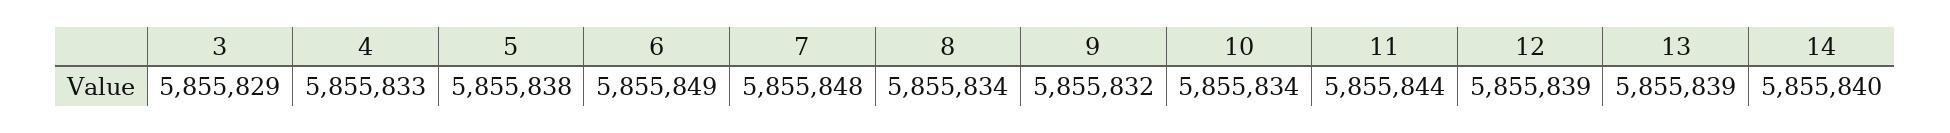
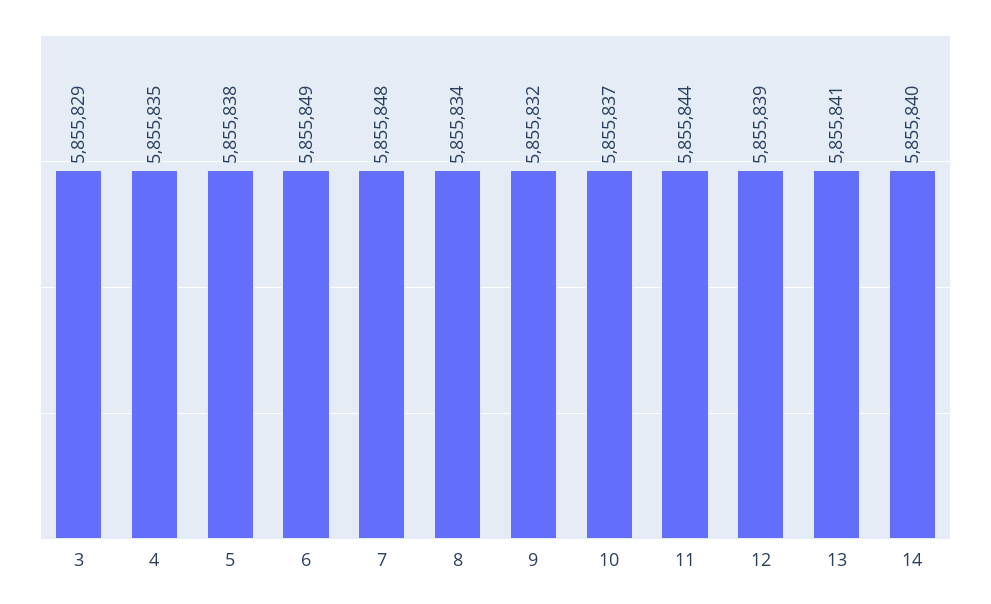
4: 5855833 -> 5855835
10: 5855834 -> 5855837
13: 5855839 -> 5855841

